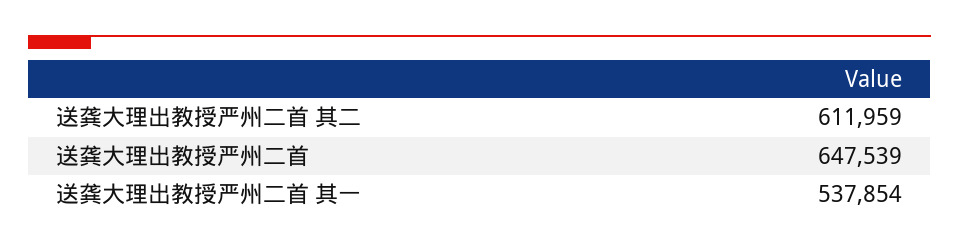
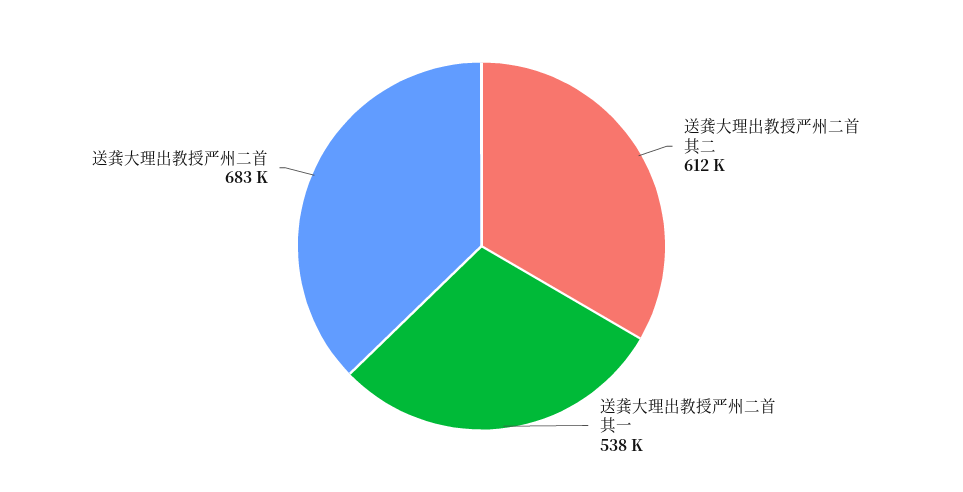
送龚大理出教授严州二首: 647539 -> 683000

